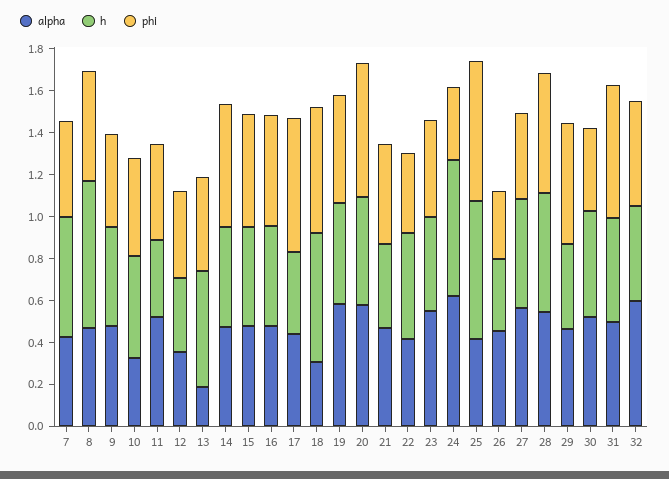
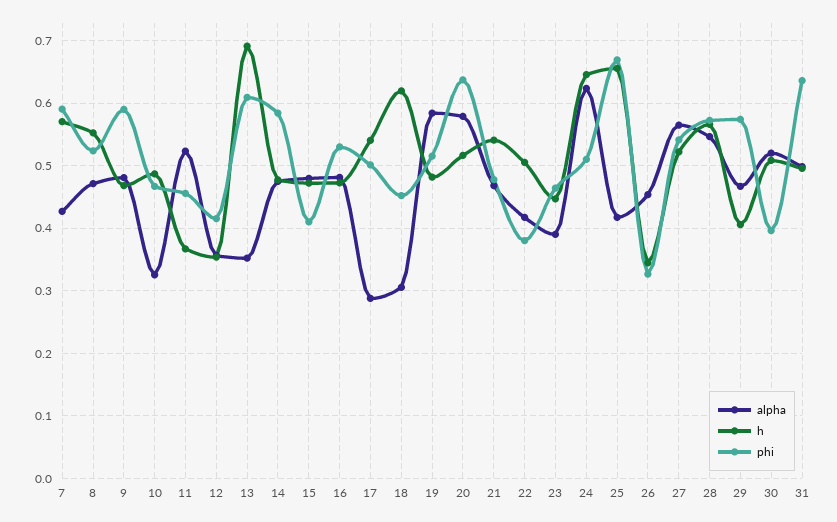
phi, 7: 0.45 -> 0.59
h, 8: 0.7 -> 0.55
phi, 9: 0.45 -> 0.59
alpha, 13: 0.2 -> 0.35
h, 13: 0.55 -> 0.69
phi, 13: 0.45 -> 0.61
phi, 15: 0.55 -> 0.41
alpha, 17: 0.45 -> 0.29
h, 17: 0.4 -> 0.54
phi, 17: 0.65 -> 0.5
phi, 18: 0.6 -> 0.45
h, 21: 0.4 -> 0.54
alpha, 23: 0.55 -> 0.39
phi, 24: 0.35 -> 0.51
phi, 27: 0.4 -> 0.54
alpha, 32: 0.6 -> none
h, 32: 0.45 -> none
phi, 32: 0.5 -> none

